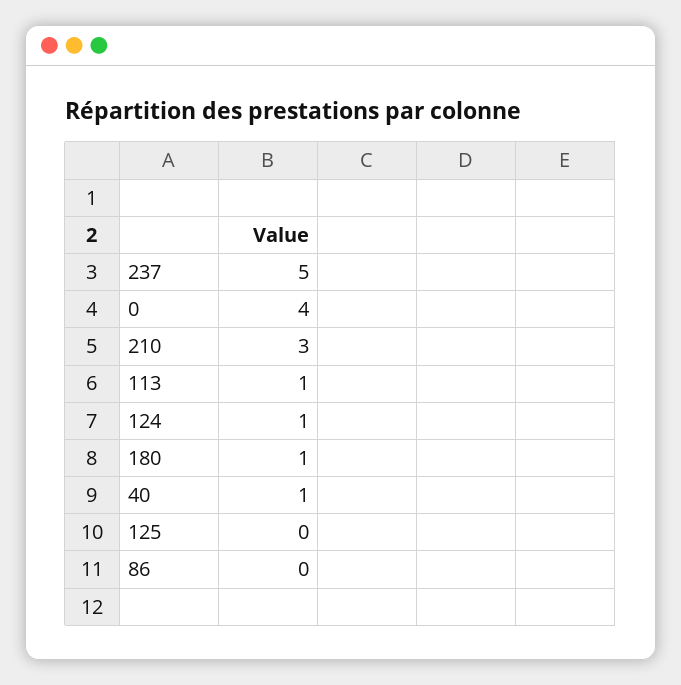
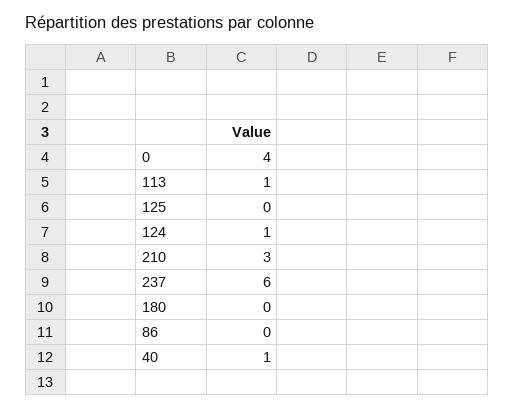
237: 5 -> 6
180: 1 -> 0

